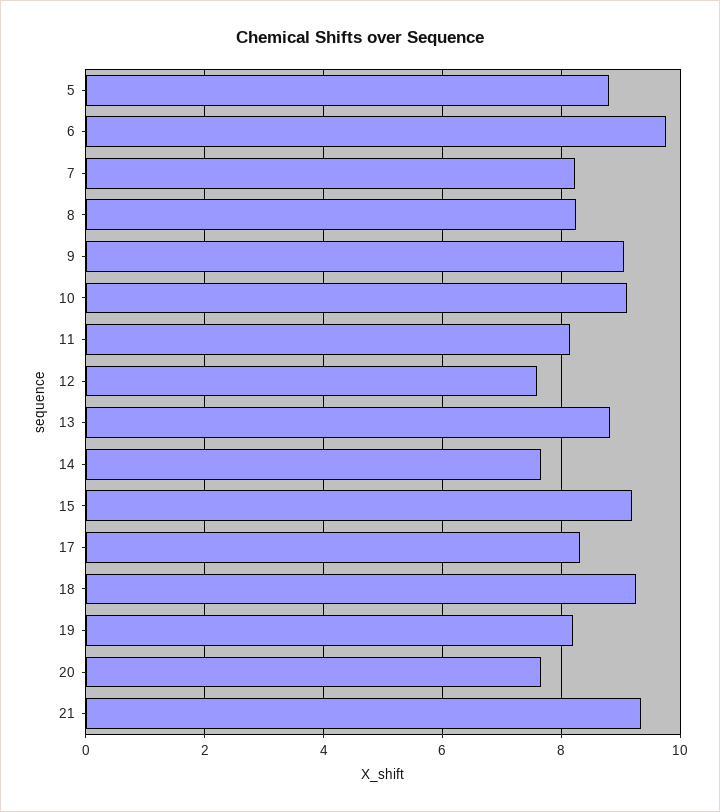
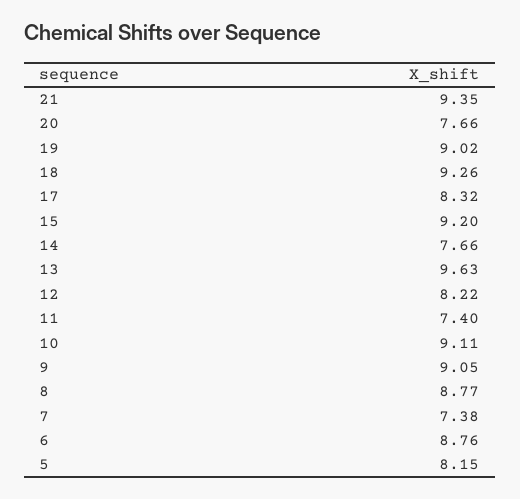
5: 8.8 -> 8.15
6: 9.8 -> 8.76
7: 8.2 -> 7.38
8: 8.2 -> 8.77
11: 8.2 -> 7.4
12: 7.6 -> 8.22
13: 8.8 -> 9.63
19: 8.2 -> 9.02

